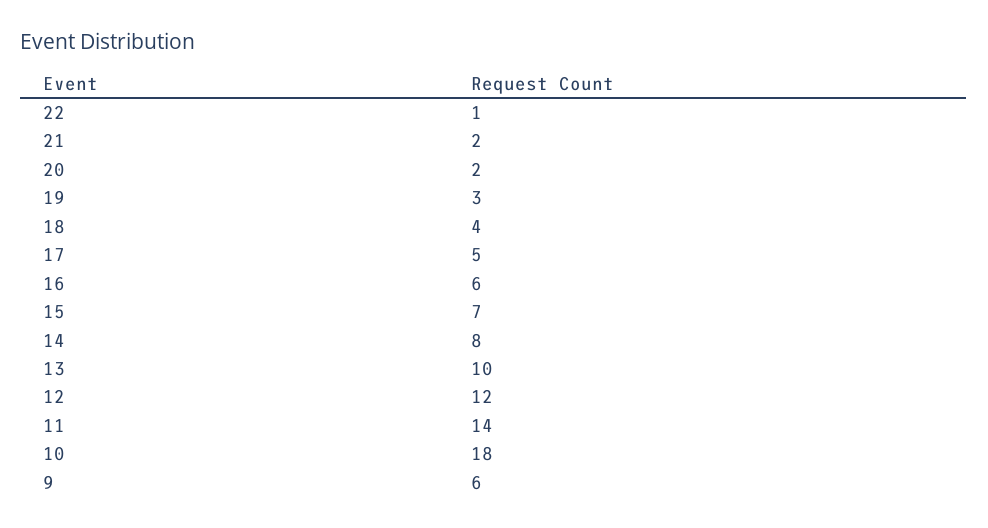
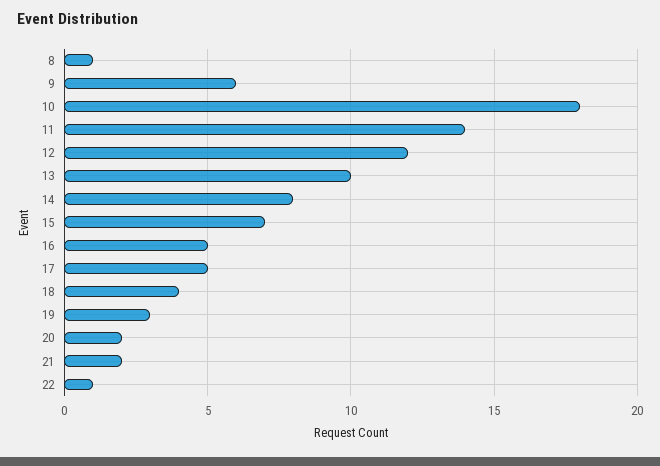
16: 6 -> 5
8: none -> 1

